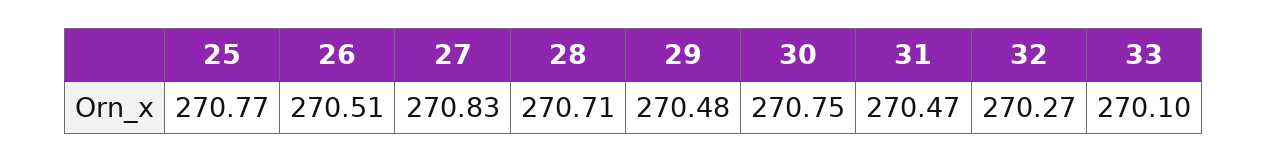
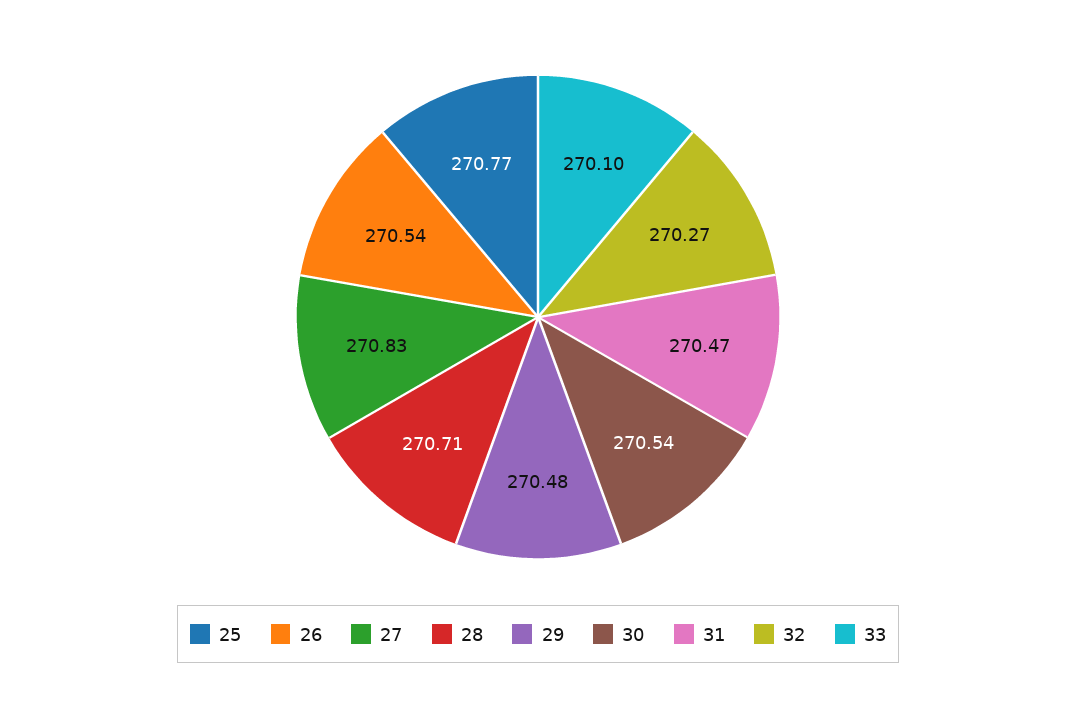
26: 270.51 -> 270.54
30: 270.75 -> 270.54

